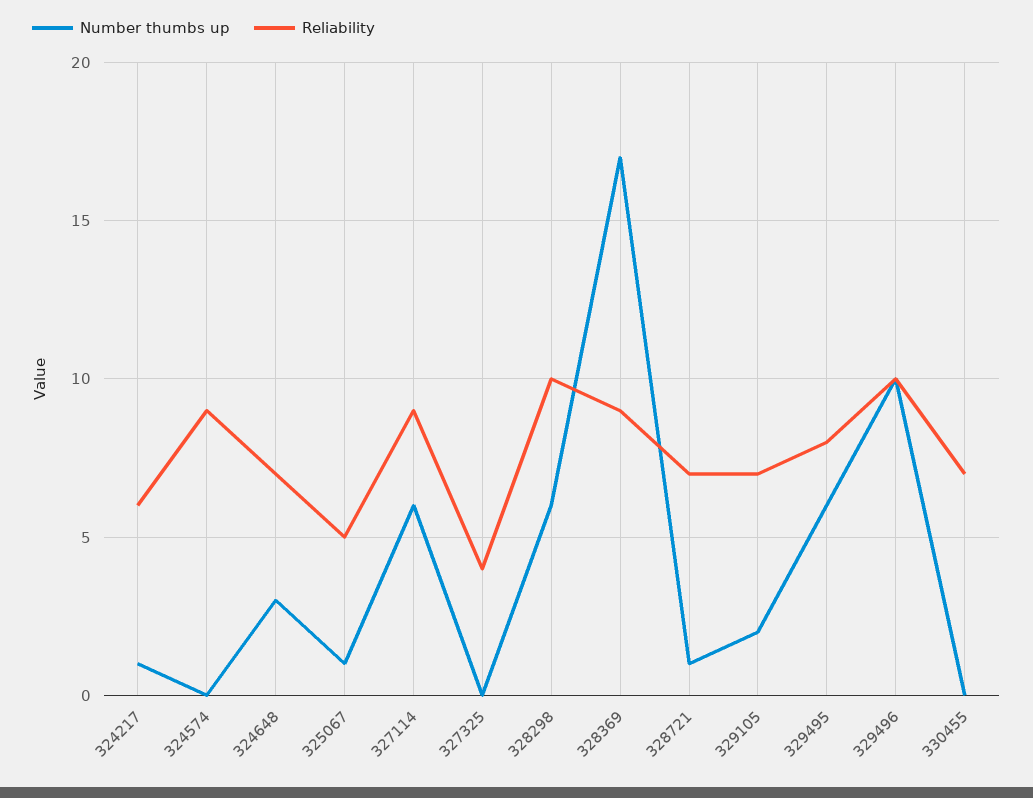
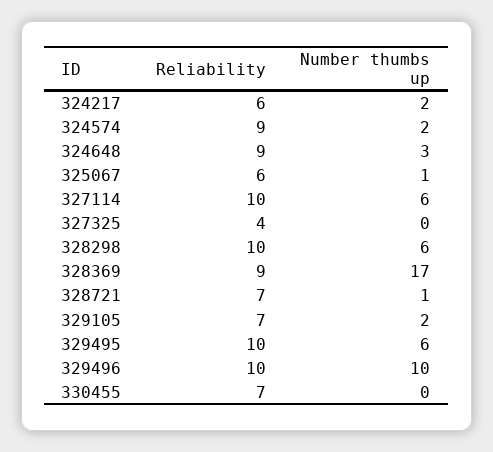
Number thumbs up, 324217: 1 -> 2
Number thumbs up, 324574: 0 -> 2
Reliability, 324648: 7 -> 9
Reliability, 325067: 5 -> 6
Reliability, 327114: 9 -> 10
Reliability, 329495: 8 -> 10

